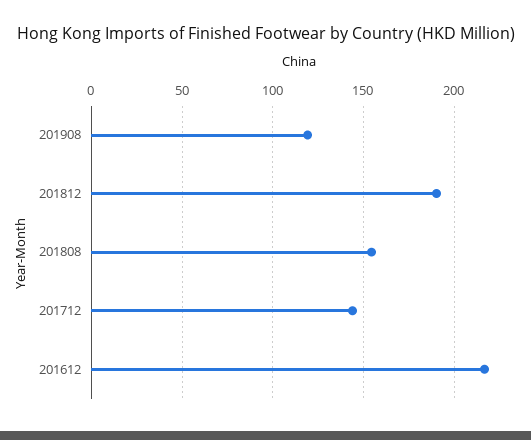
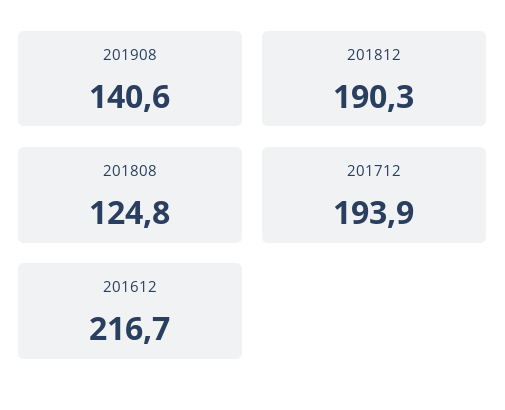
201908: 120 -> 140.6
201808: 155 -> 124.8
201712: 145 -> 193.9

